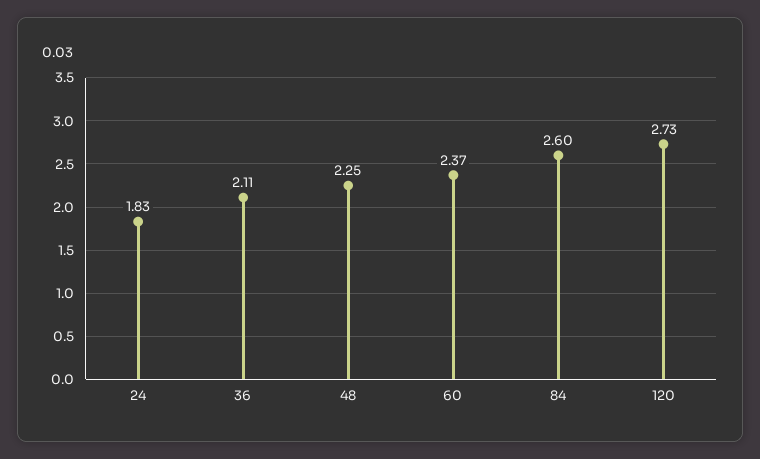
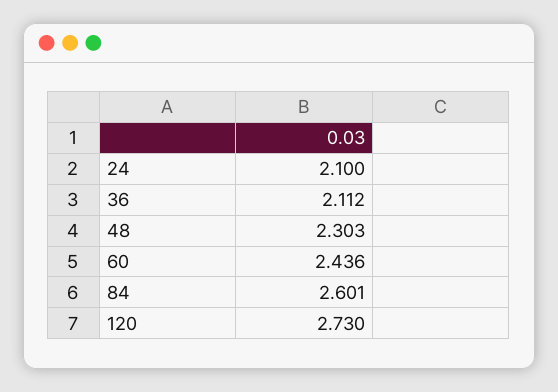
24: 1.83 -> 2.1
48: 2.25 -> 2.303
60: 2.37 -> 2.436

